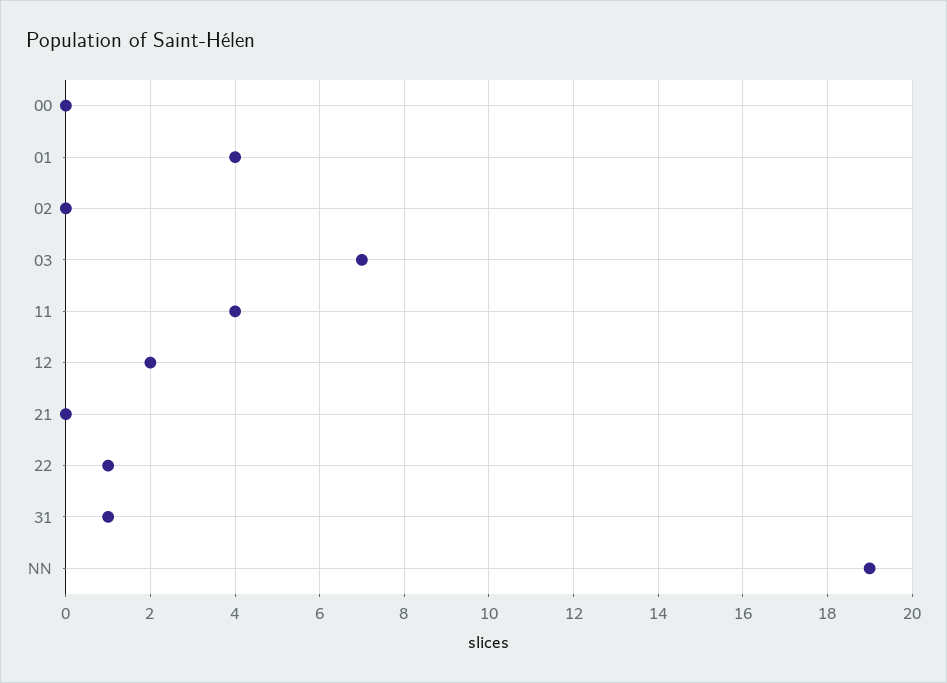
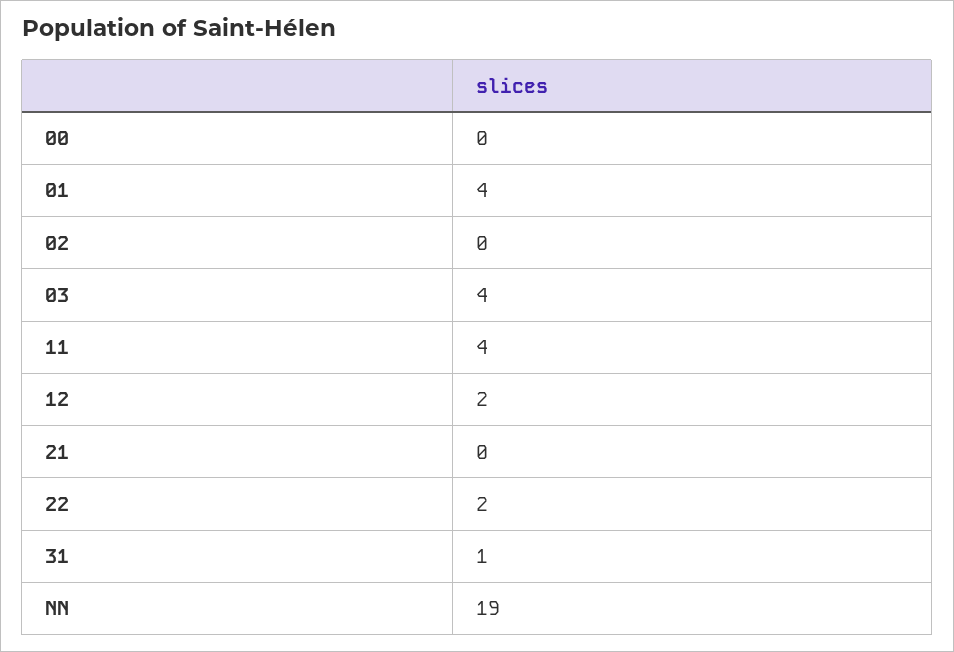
03: 7 -> 4
22: 1 -> 2

